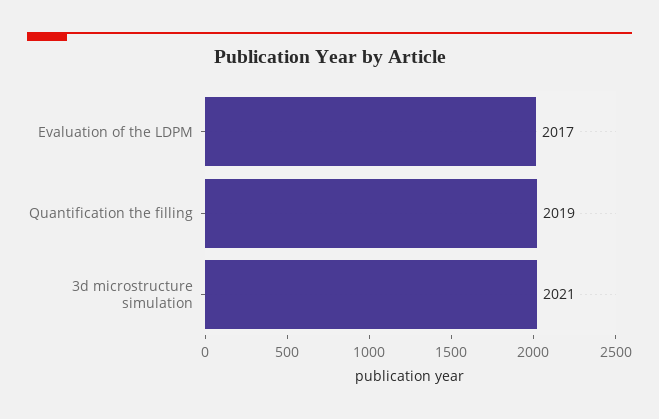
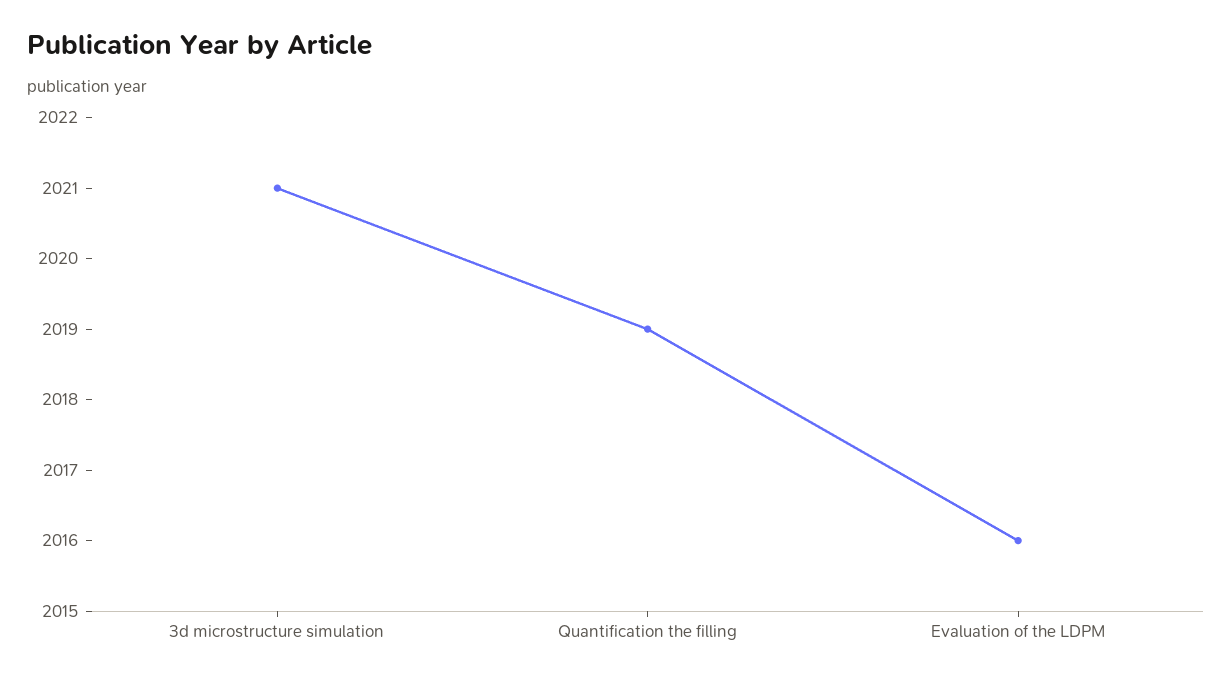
Evaluation of the LDPM: 2017 -> 2016

